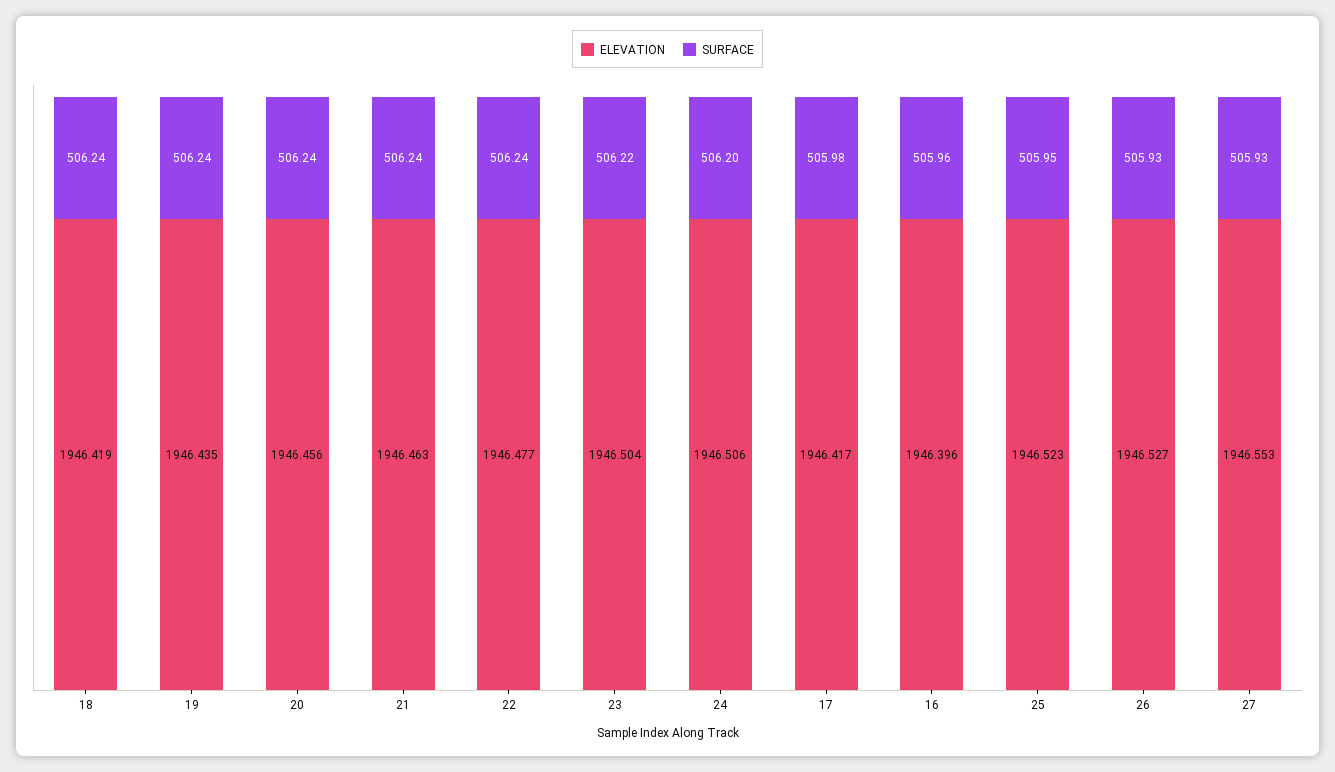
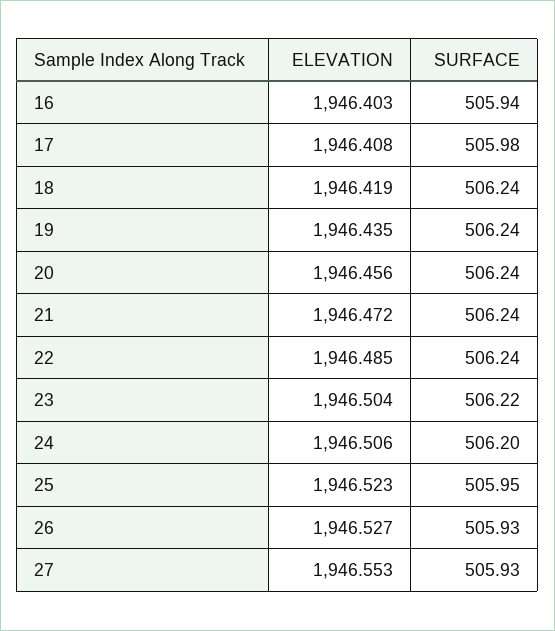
ELEVATION, 21: 1946.463 -> 1946.472
ELEVATION, 22: 1946.477 -> 1946.485
ELEVATION, 17: 1946.417 -> 1946.408
ELEVATION, 16: 1946.396 -> 1946.403
SURFACE, 16: 505.96 -> 505.94

